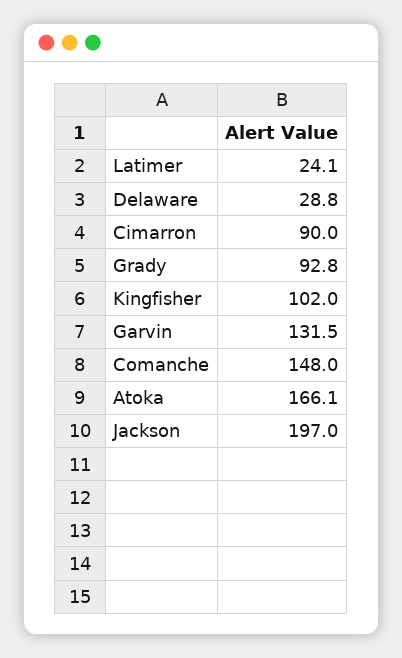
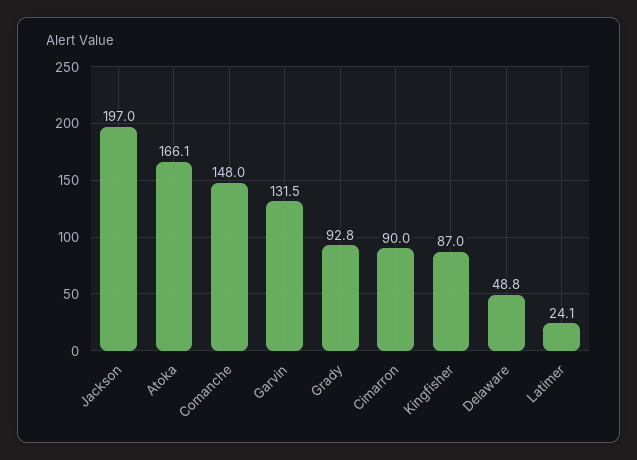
Delaware: 28.8 -> 48.8
Kingfisher: 102 -> 87

